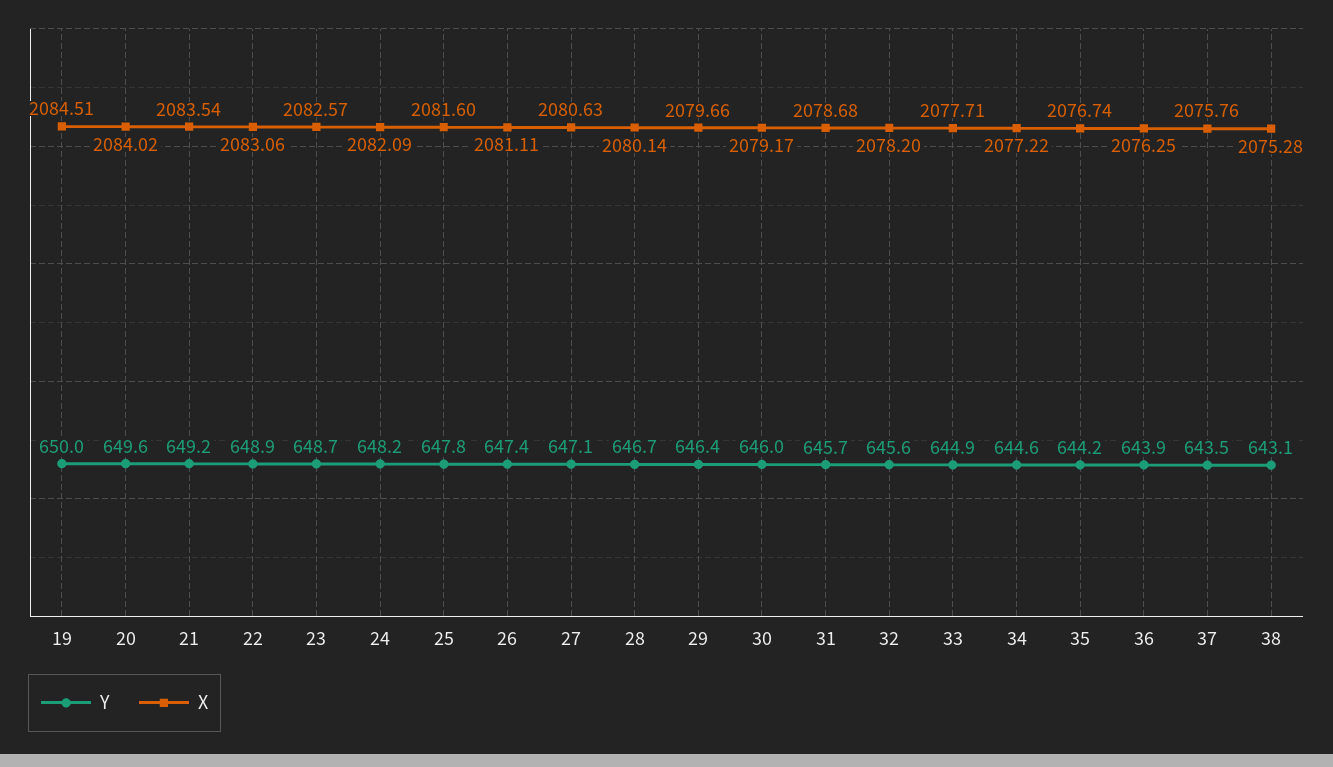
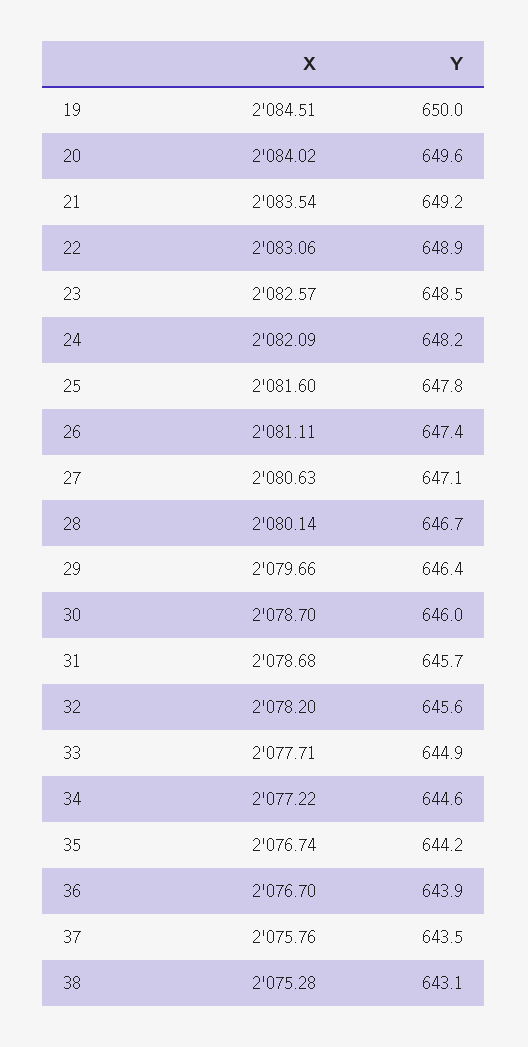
Y, 23: 648.7 -> 648.5
X, 30: 2079.17 -> 2078.7
X, 36: 2076.25 -> 2076.7

